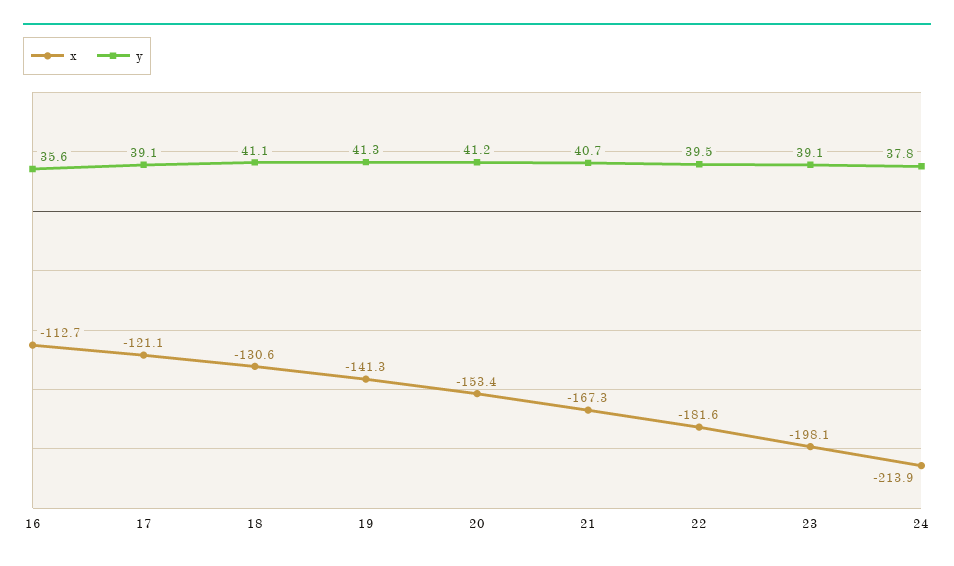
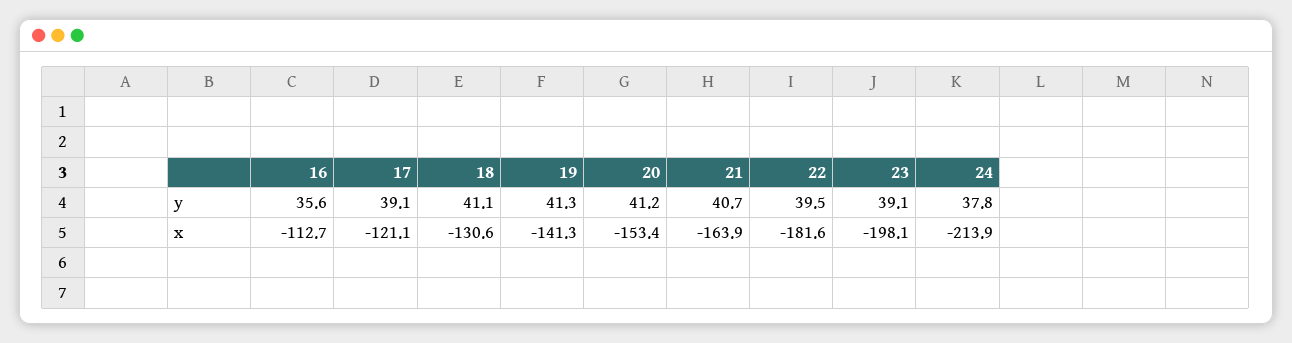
x, 21: -167.3 -> -163.9

